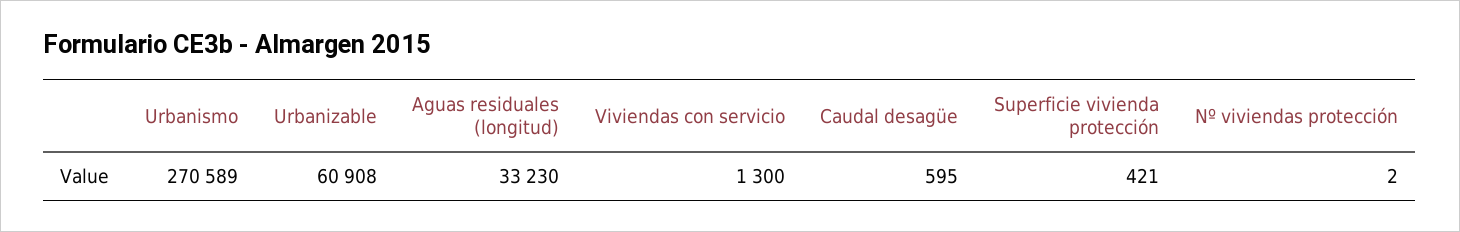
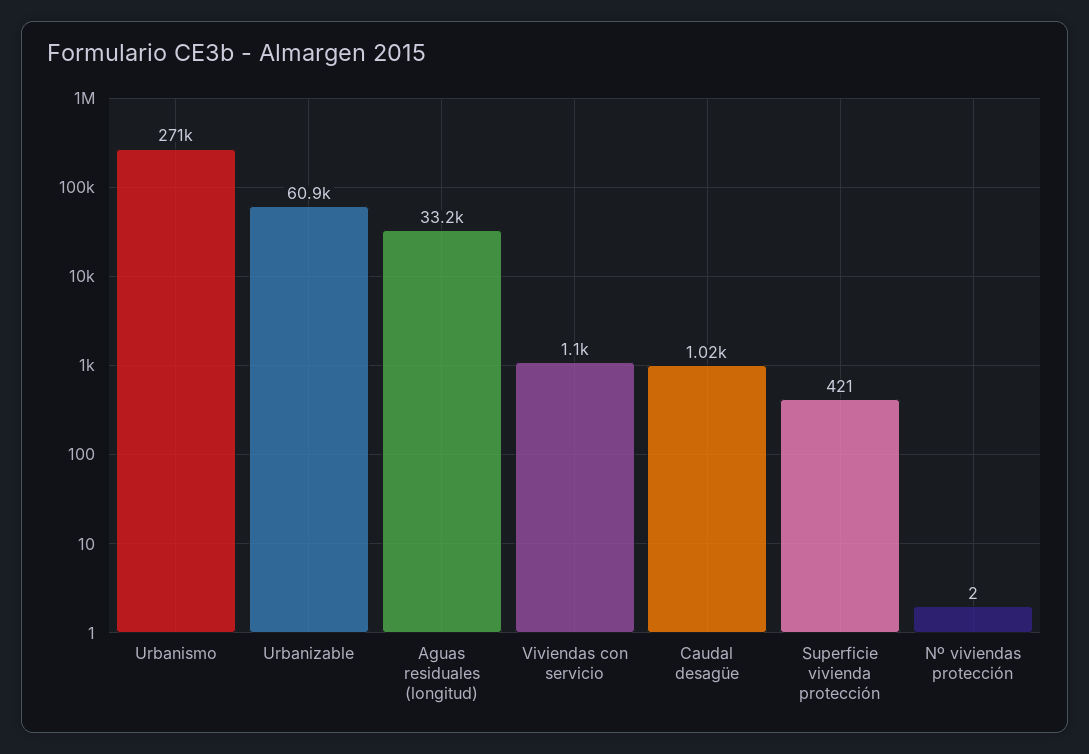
Viviendas con servicio: 1300 -> 1100
Caudal desagüe: 595 -> 1020

